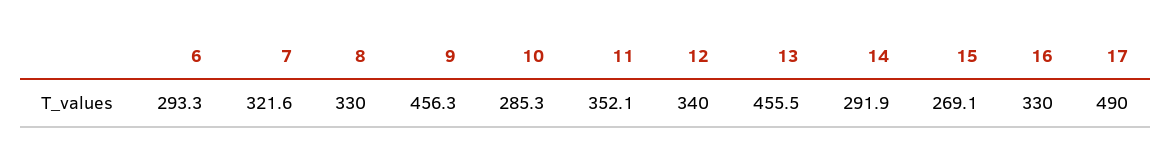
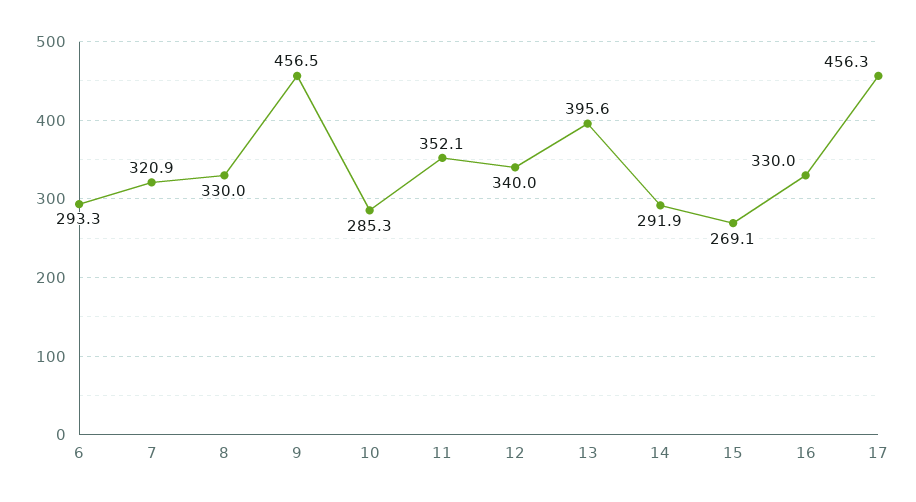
7: 321.6 -> 320.9
9: 456.3 -> 456.5
13: 455.5 -> 395.6
17: 490 -> 456.3

